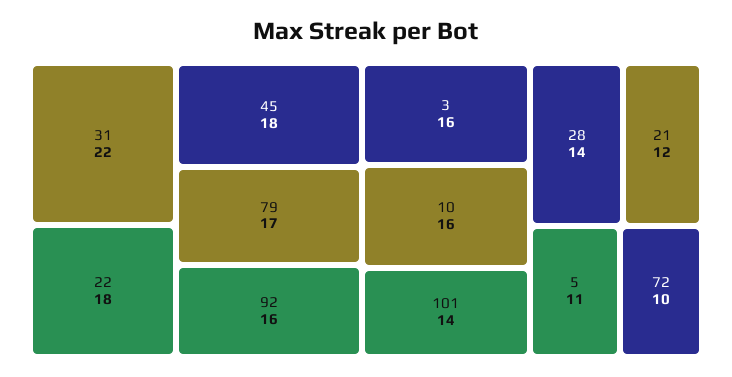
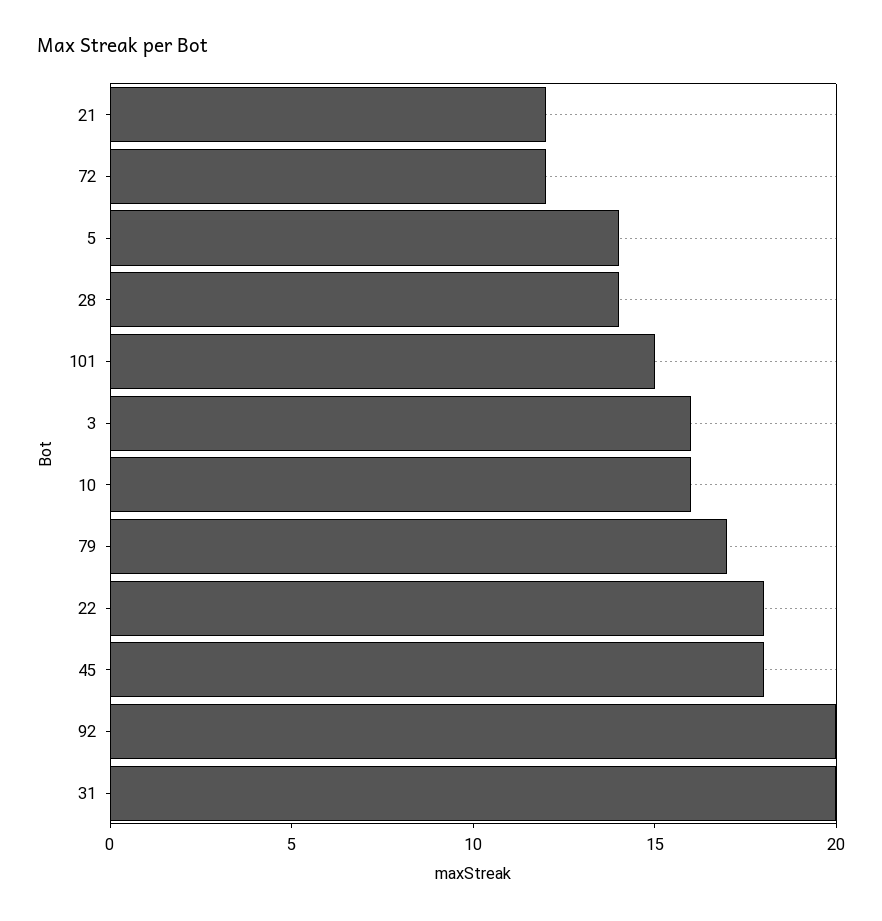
31: 22 -> 20
92: 16 -> 20
101: 14 -> 15
5: 11 -> 14
72: 10 -> 12

